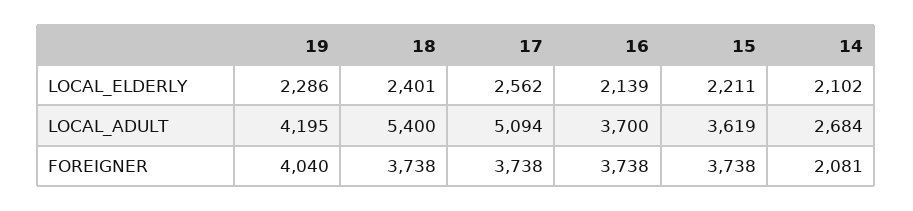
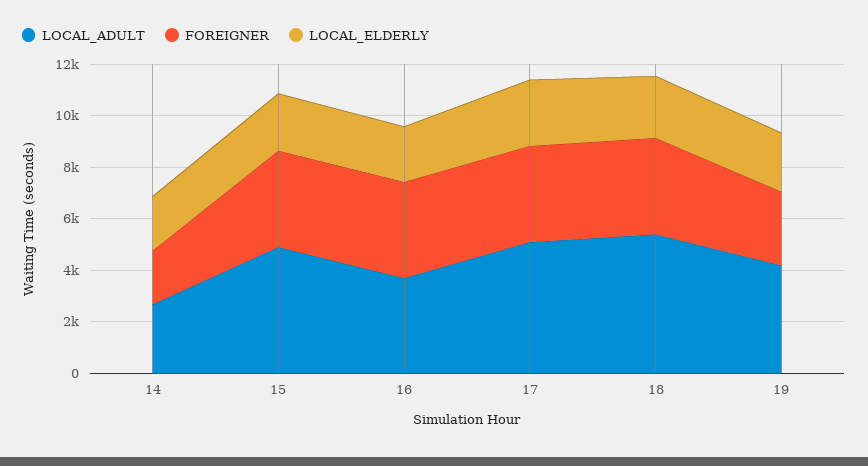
LOCAL_ADULT, 15: 3619 -> 5000
FOREIGNER, 19: 4040 -> 3000

